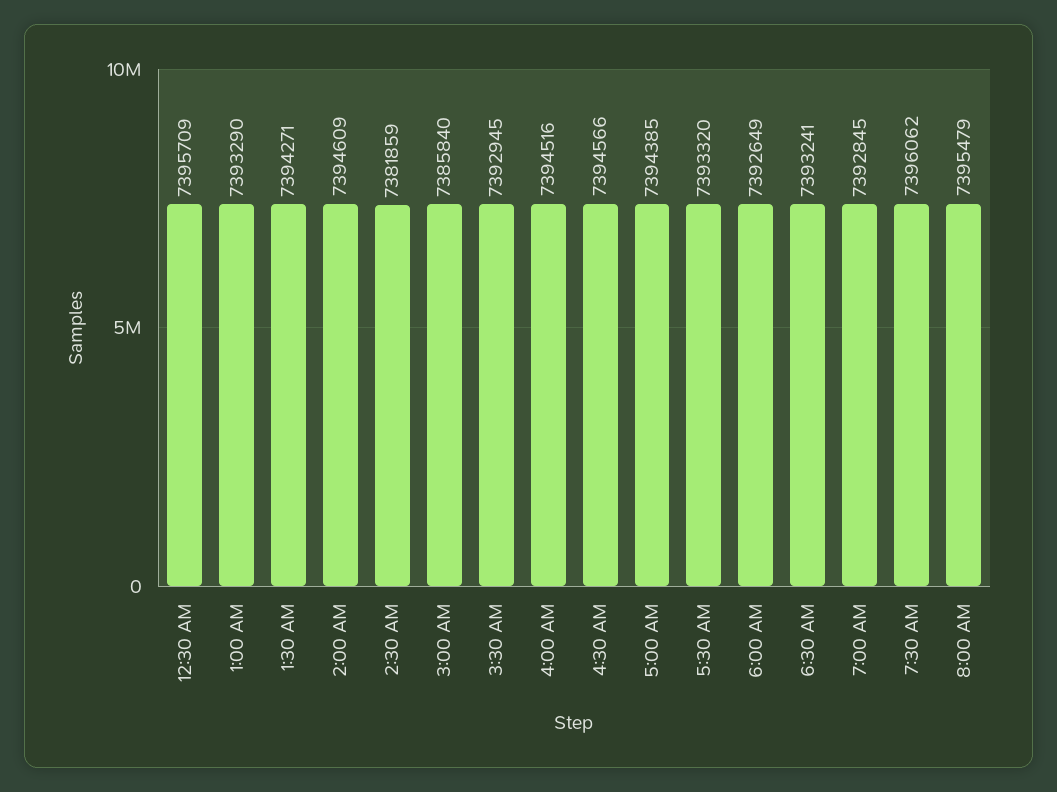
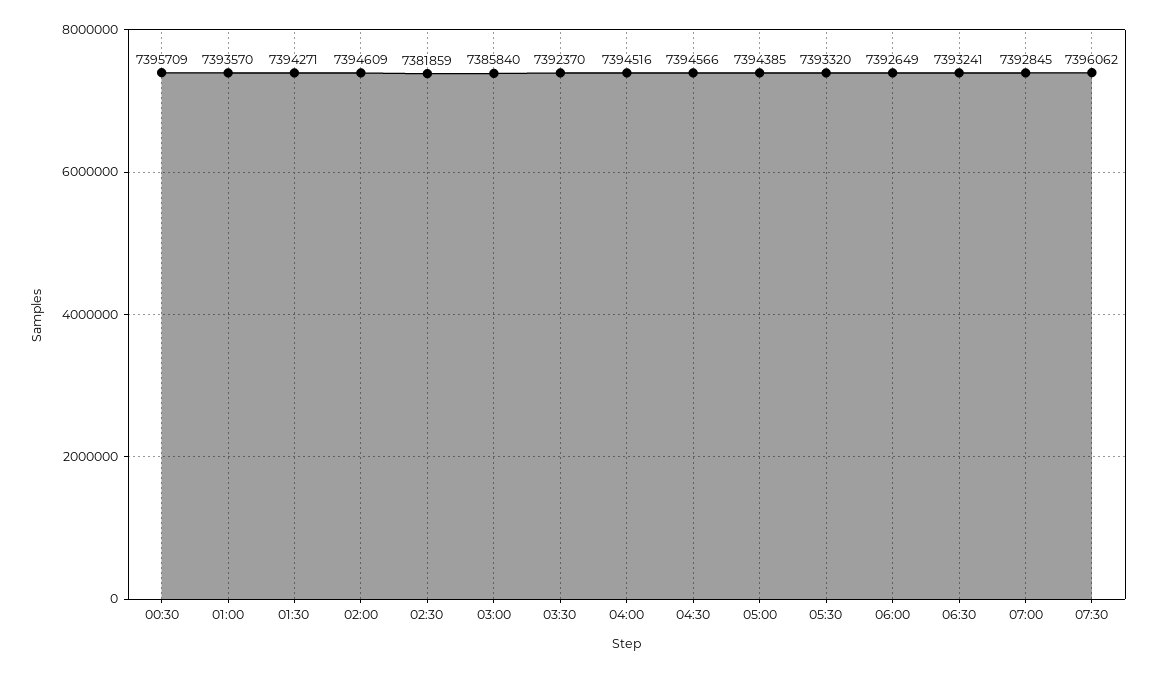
1:00 AM: 7393290 -> 7393570
3:30 AM: 7392945 -> 7392370
8:00 AM: 7395479 -> none

